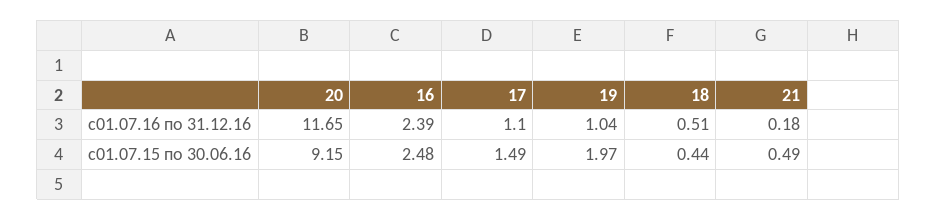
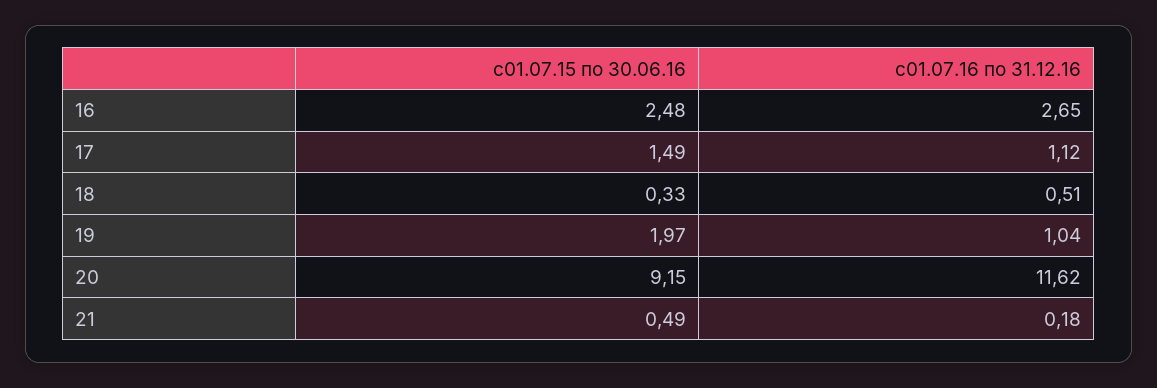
20, с01.07.16 по 31.12.16: 11.65 -> 11.62
16, с01.07.16 по 31.12.16: 2.39 -> 2.65
17, с01.07.16 по 31.12.16: 1.1 -> 1.12
18, с01.07.15 по 30.06.16: 0.44 -> 0.33

